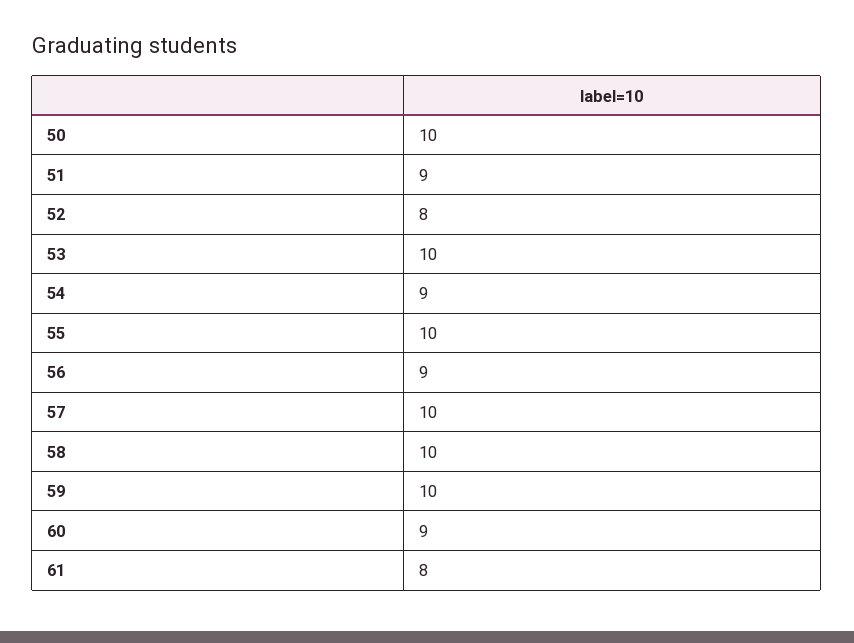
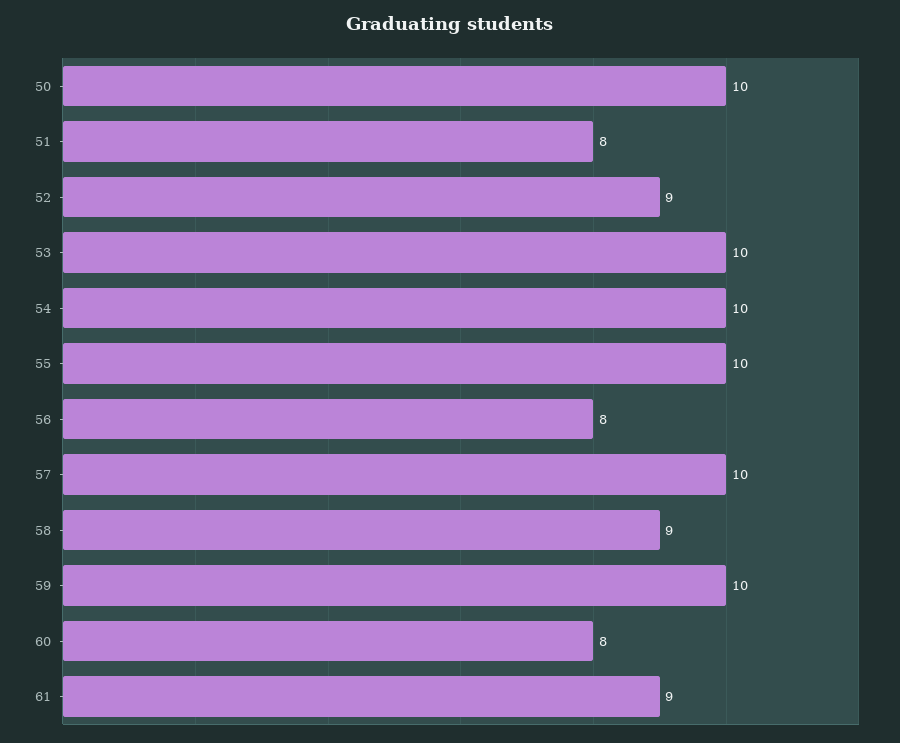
51: 9 -> 8
52: 8 -> 9
54: 9 -> 10
56: 9 -> 8
58: 10 -> 9
60: 9 -> 8
61: 8 -> 9

